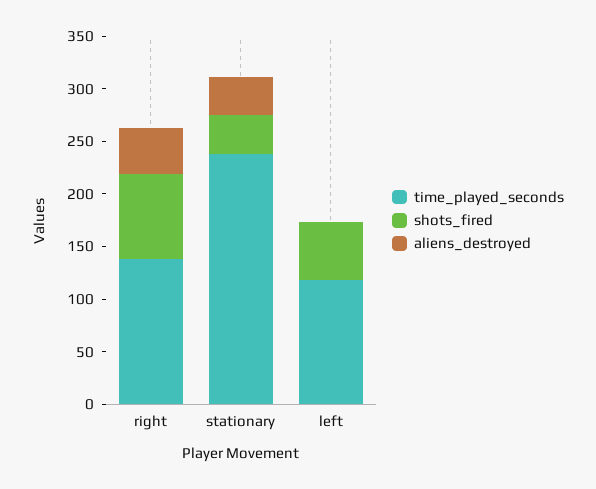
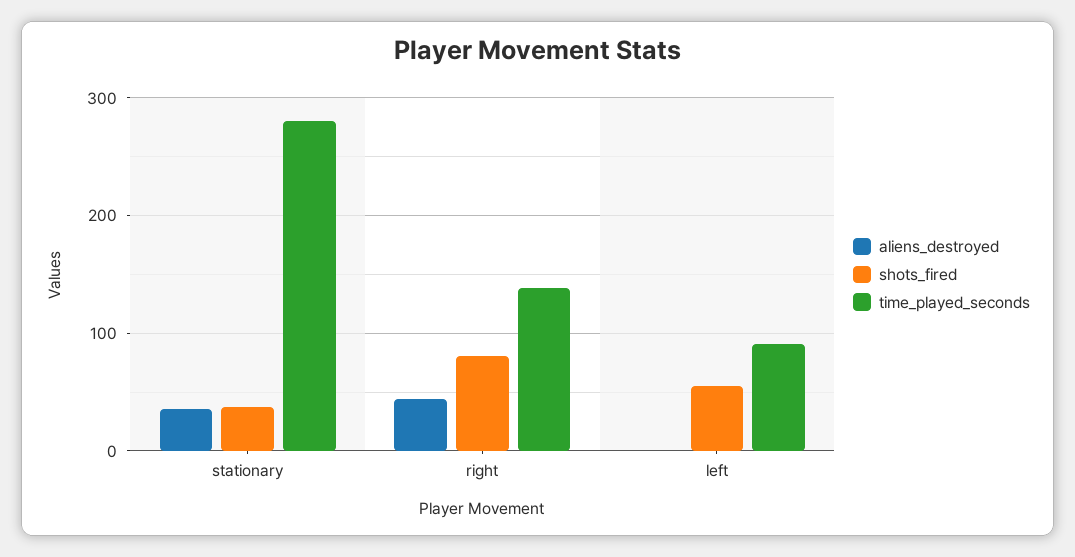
time_played_seconds, stationary: 240 -> 280
time_played_seconds, left: 120 -> 90

